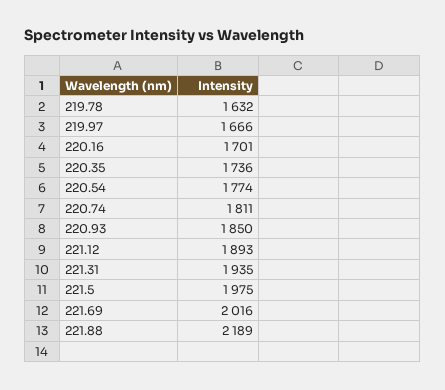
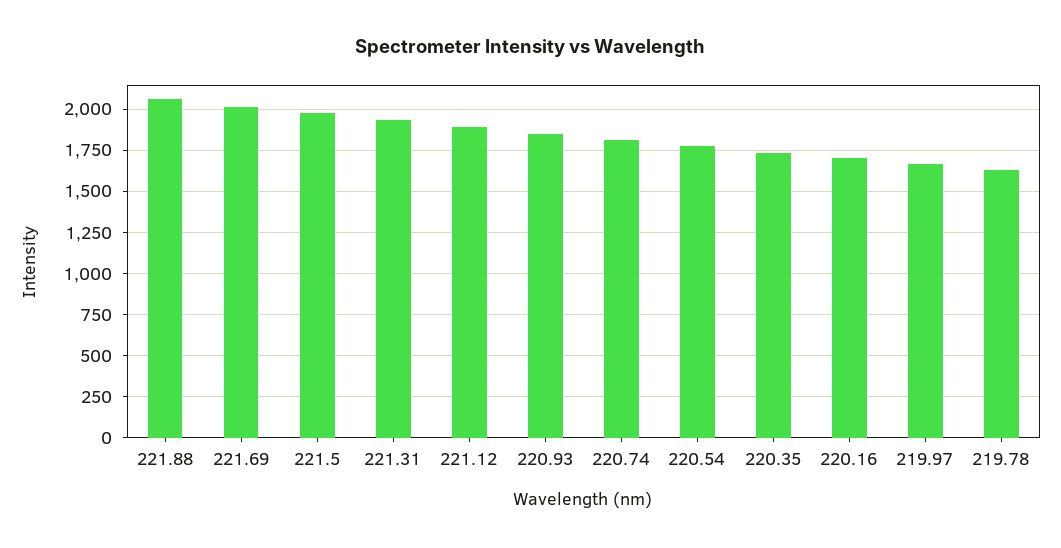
221.88: 2189 -> 2050

